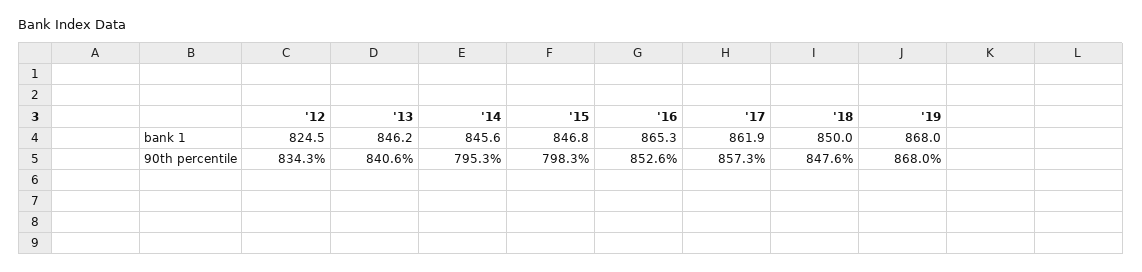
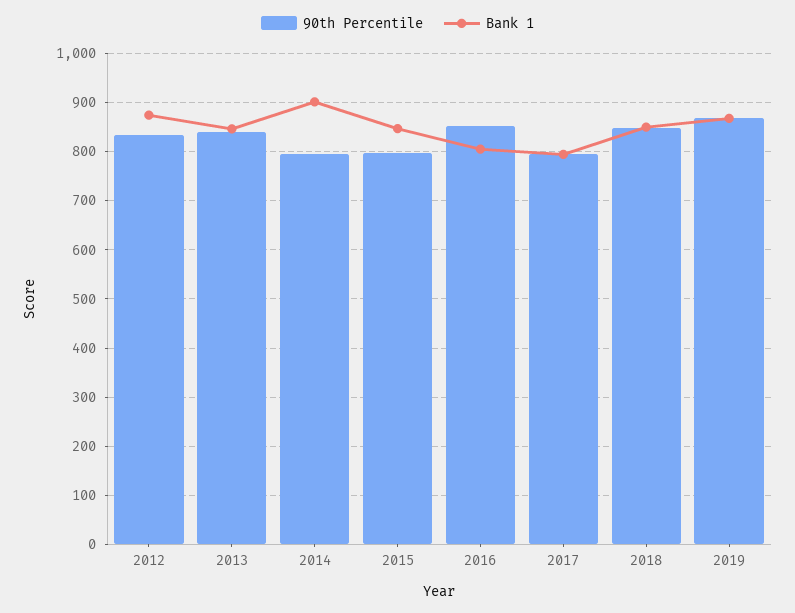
bank 1, '12: 824.5 -> 880
bank 1, '14: 845.6 -> 900
bank 1, '16: 865.3 -> 800
bank 1, '17: 861.9 -> 800
90th percentile, '17: 857.3 -> 800

